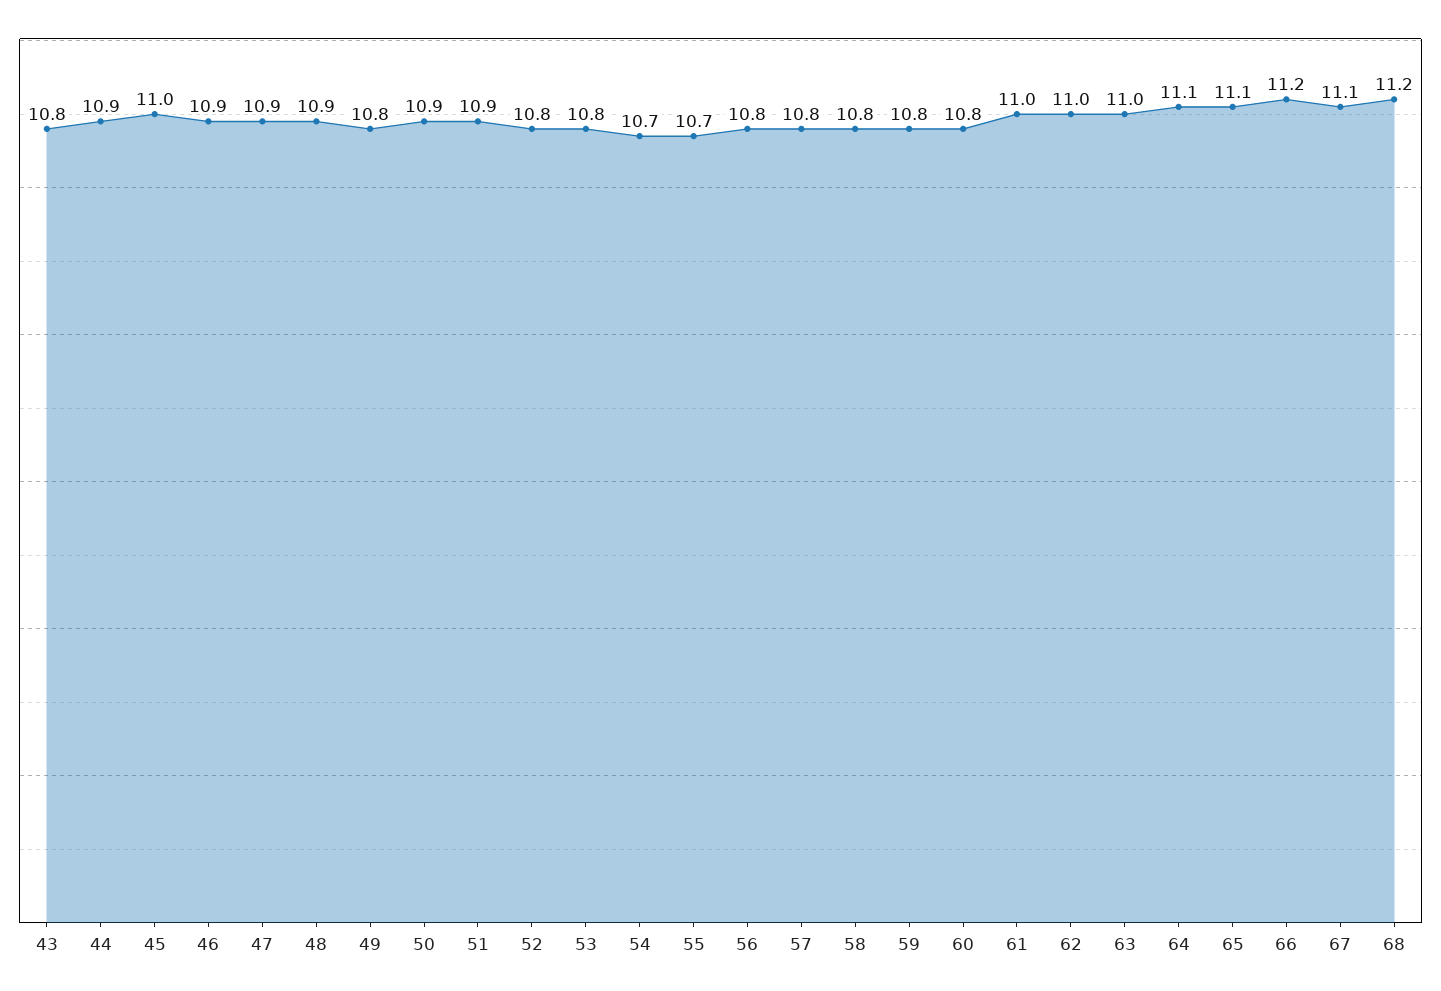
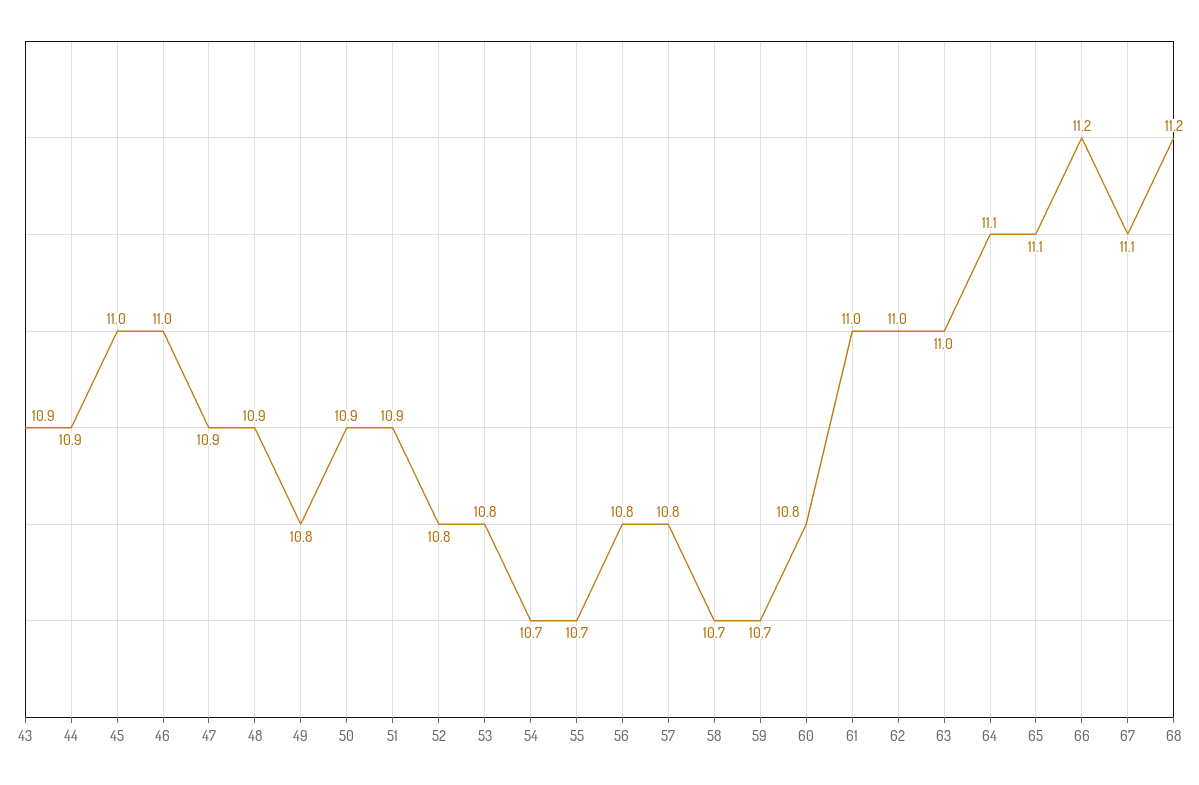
43: 10.8 -> 10.9
46: 10.9 -> 11
58: 10.8 -> 10.7
59: 10.8 -> 10.7

